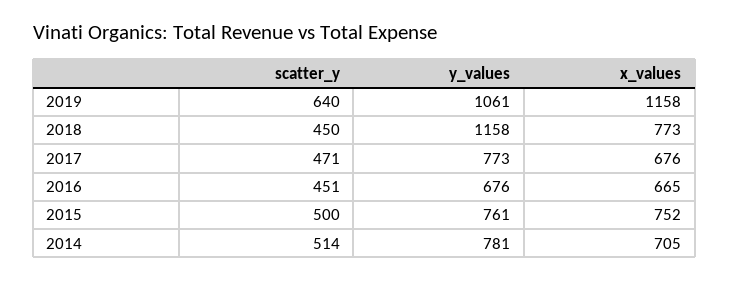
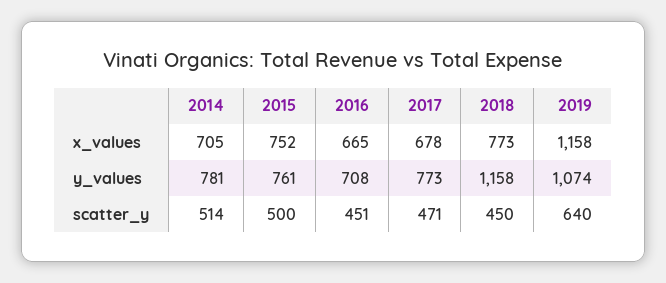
y_values, 2019: 1061 -> 1074
x_values, 2017: 676 -> 678
y_values, 2016: 676 -> 708

